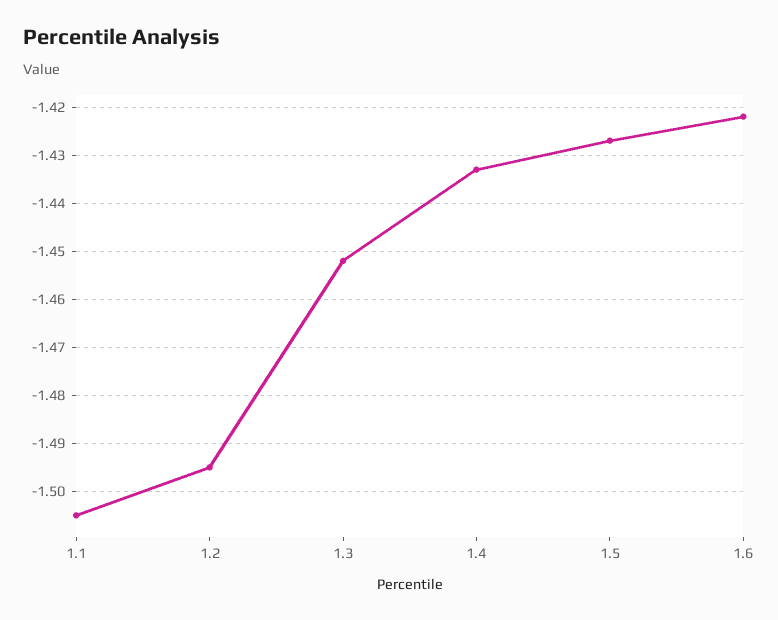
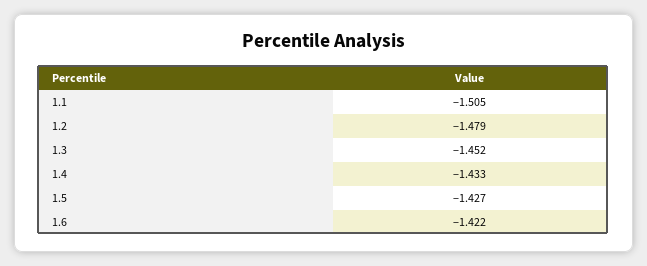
1.2: -1.495 -> -1.479

